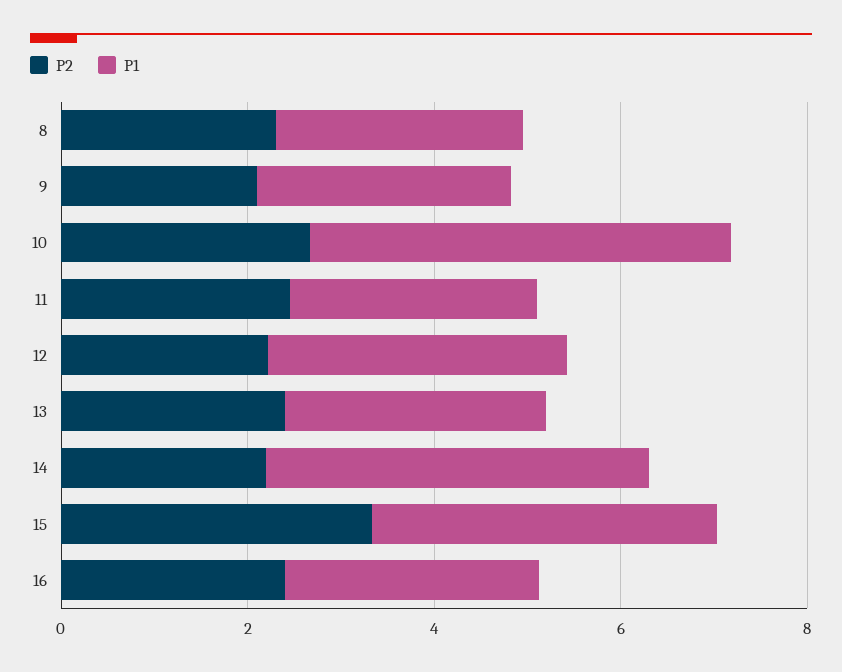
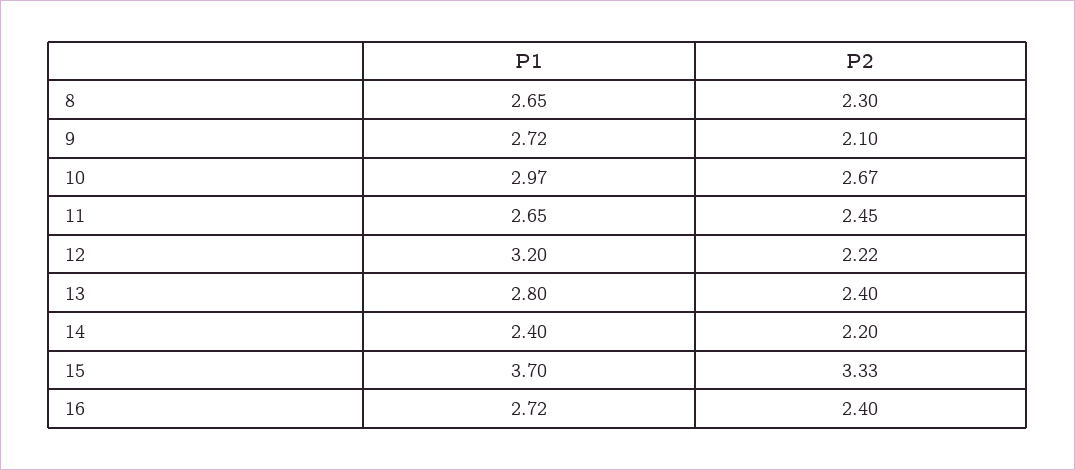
P1, 10: 4.5 -> 2.97
P1, 14: 4 -> 2.4

